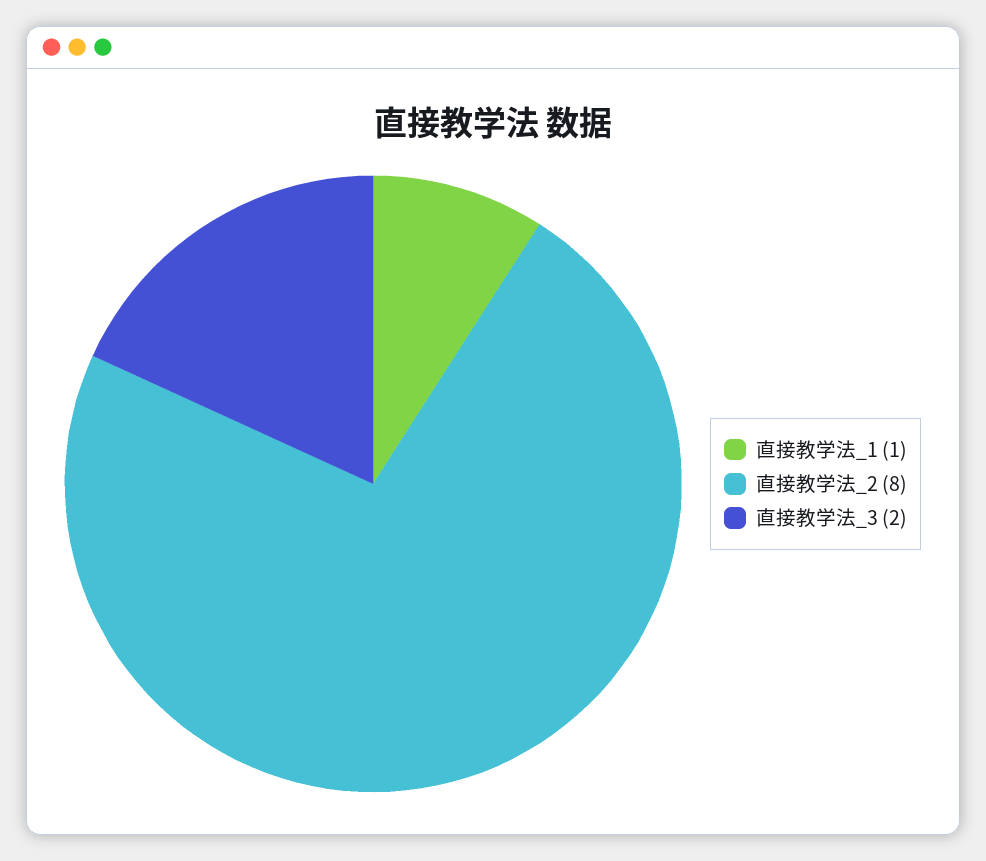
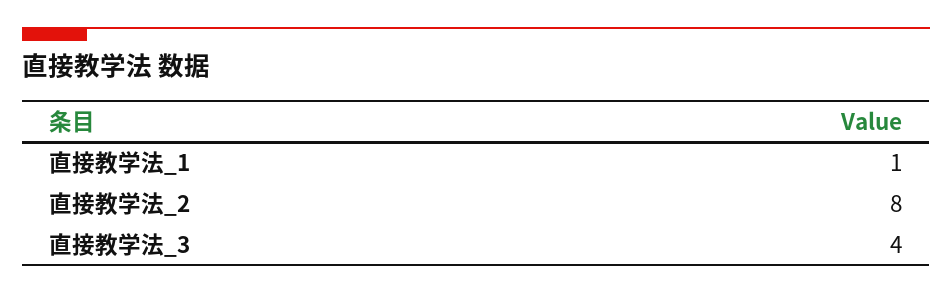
直接教学法_3: 2 -> 4

